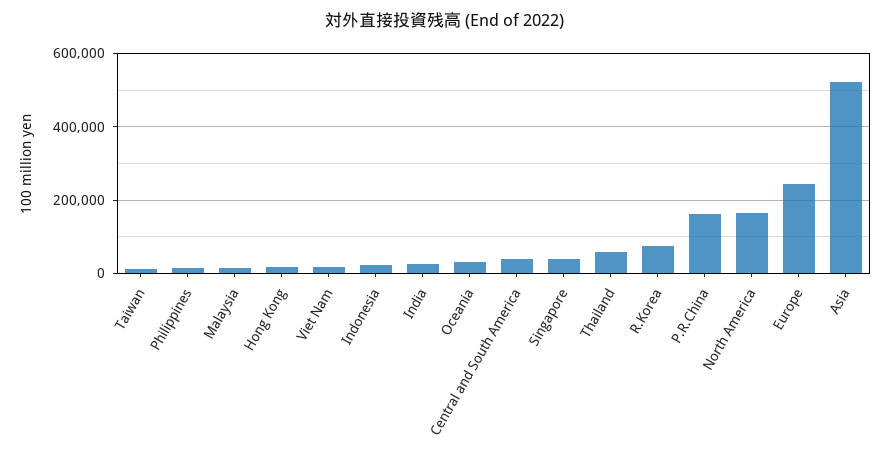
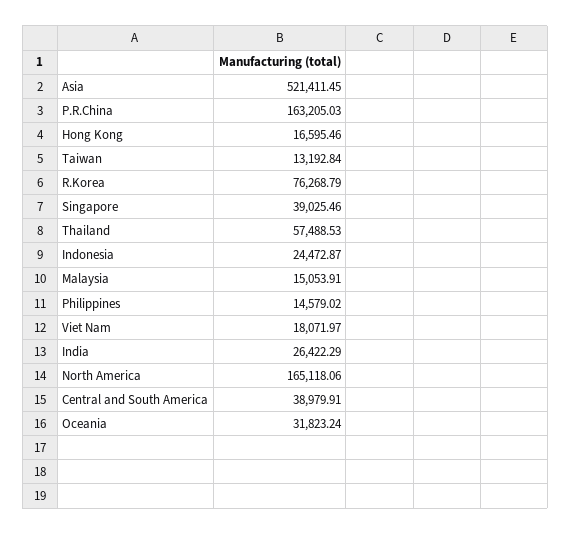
Europe: 240000 -> none

